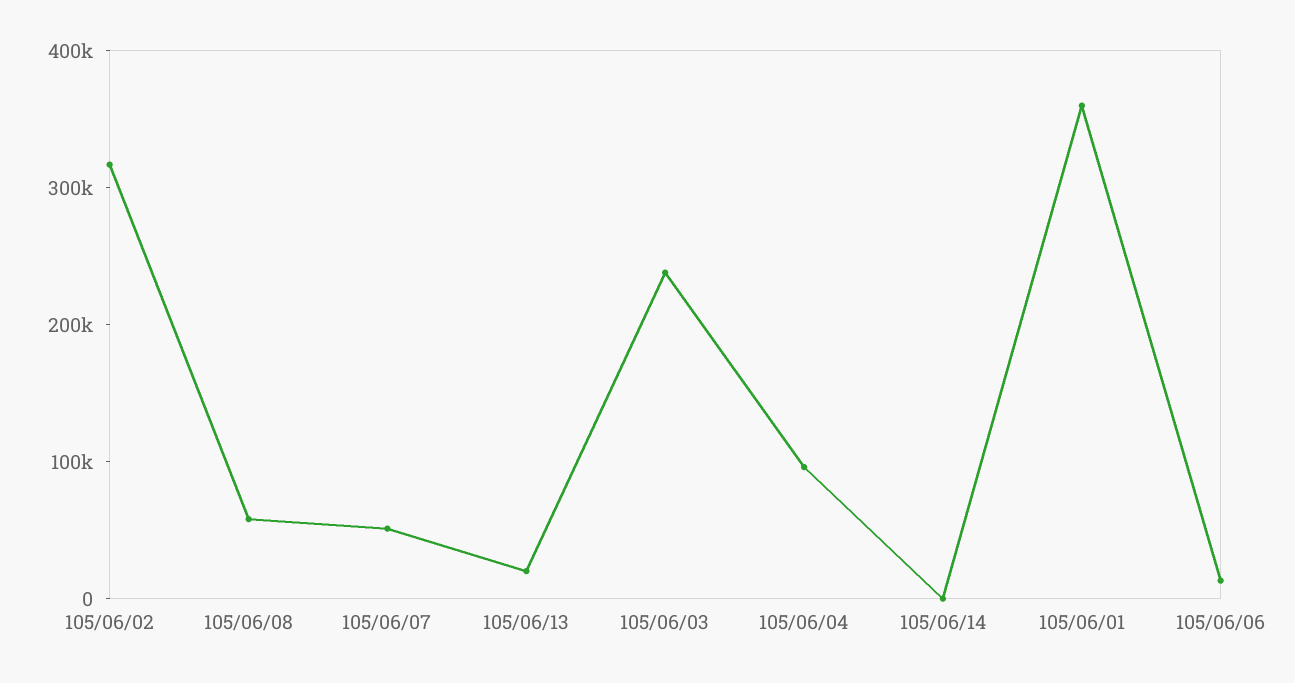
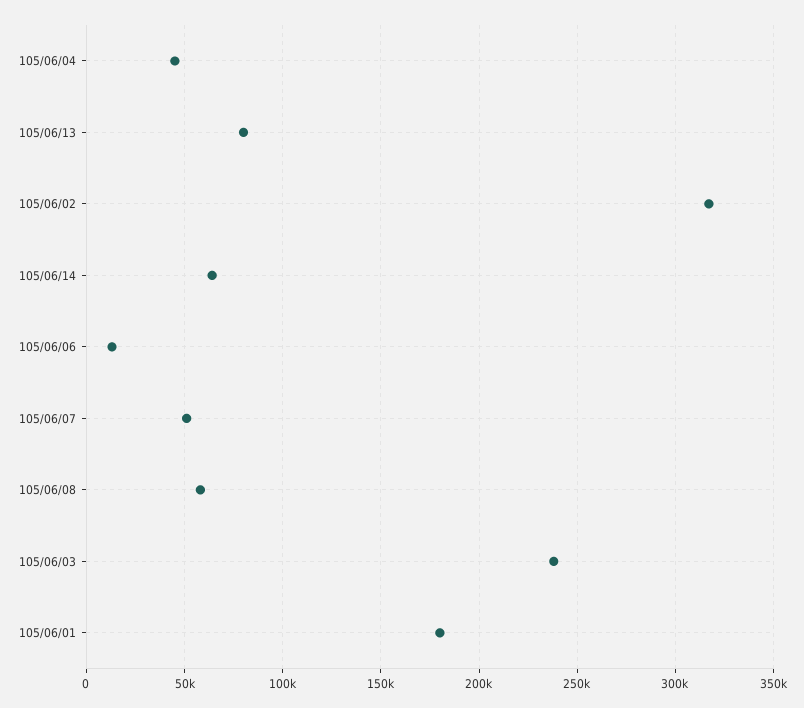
105/06/13: 20000 -> 80000
105/06/04: 100000 -> 45000
105/06/14: 0 -> 65000
105/06/01: 360000 -> 180000

